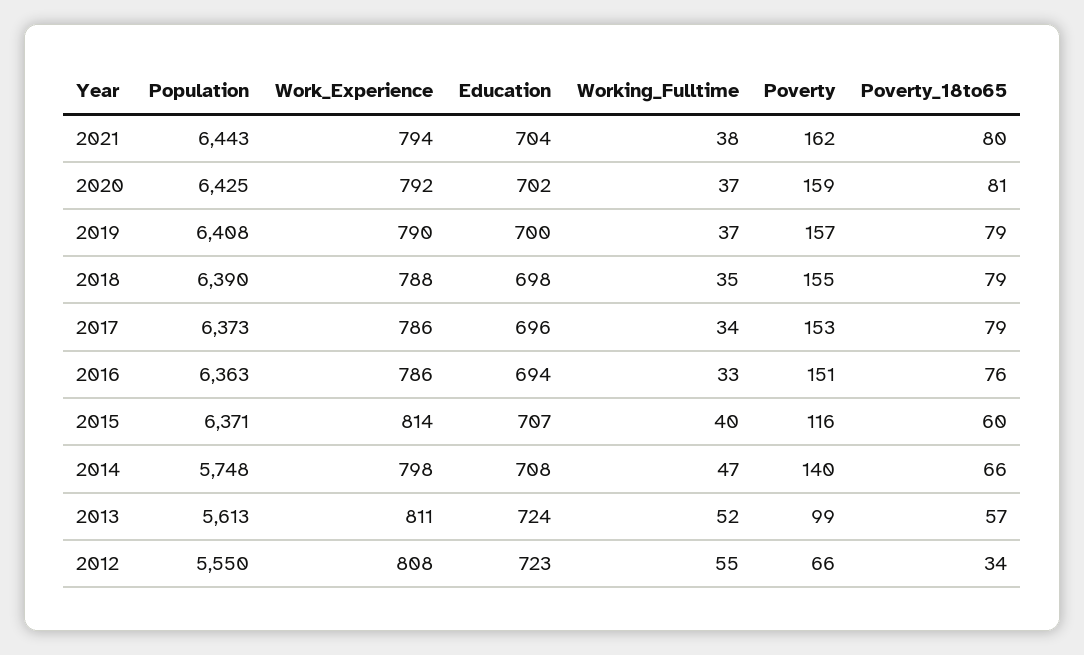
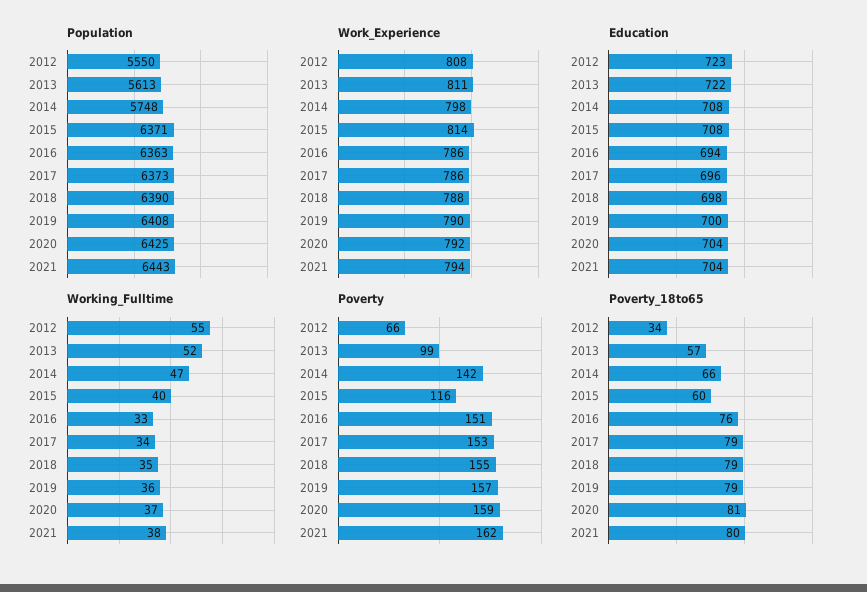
Education, 2020: 702 -> 704
Working_Fulltime, 2019: 37 -> 36
Education, 2015: 707 -> 708
Poverty, 2014: 140 -> 142
Education, 2013: 724 -> 722

